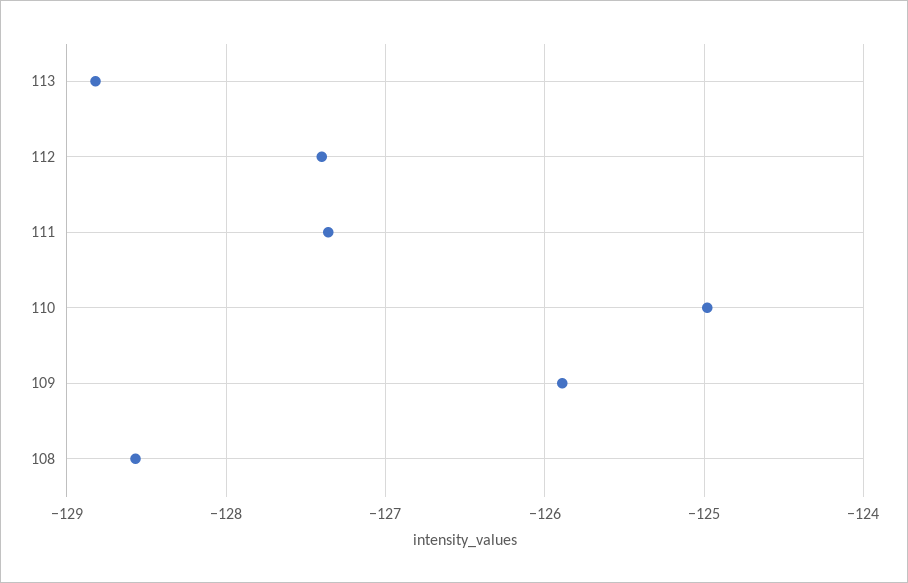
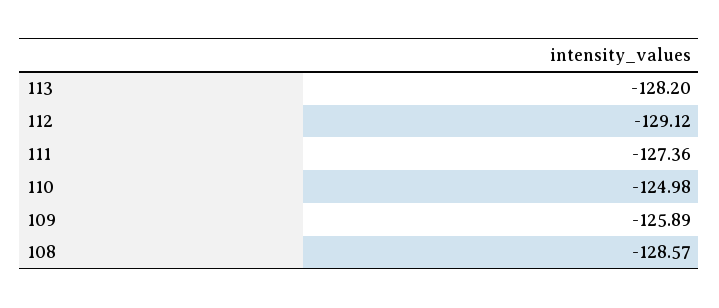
113: -128.8 -> -128.2
112: -127.4 -> -129.12

